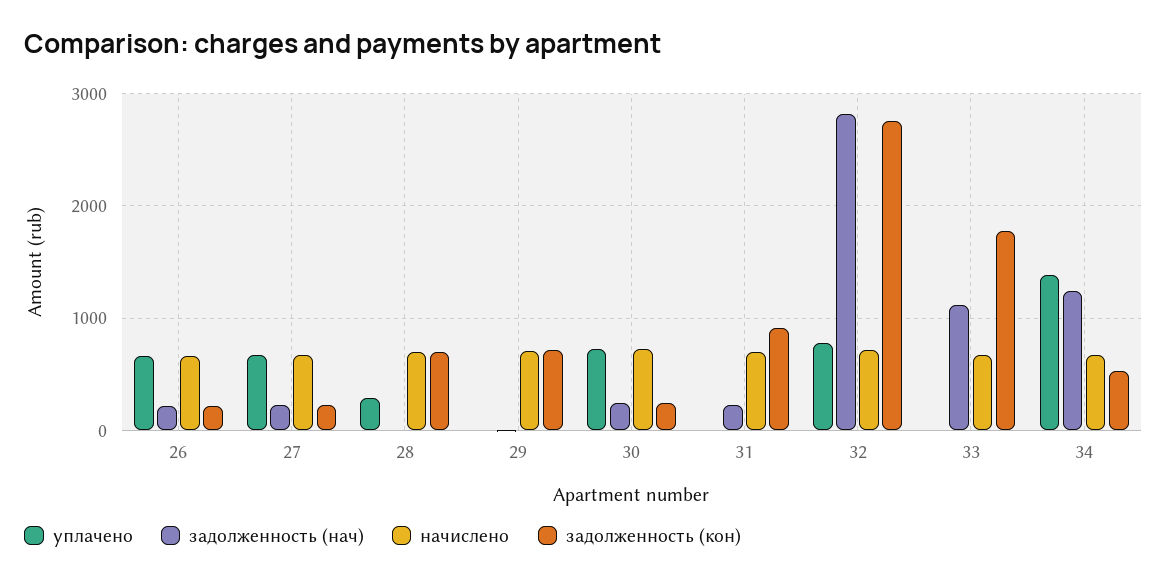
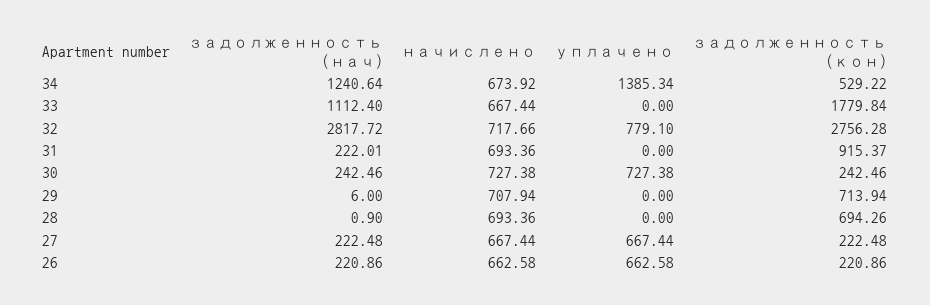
уплачено, 28: 300 -> 0

